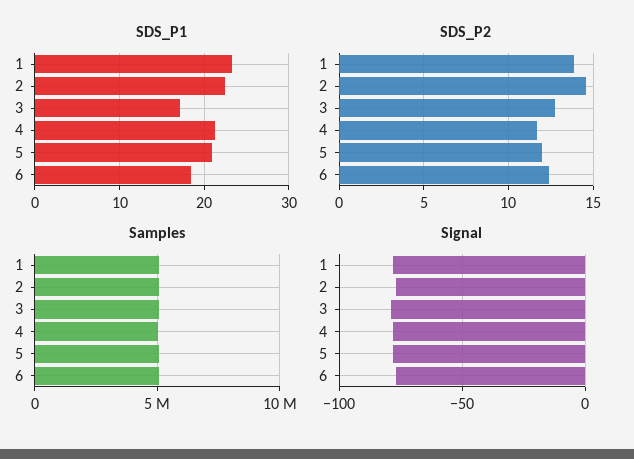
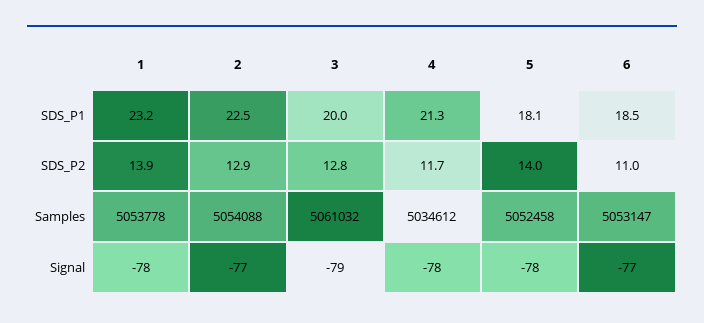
SDS_P1, 3: 17 -> 20
SDS_P1, 5: 21 -> 18.1
SDS_P2, 2: 14.5 -> 12.9
SDS_P2, 5: 12 -> 14
SDS_P2, 6: 12.5 -> 11

